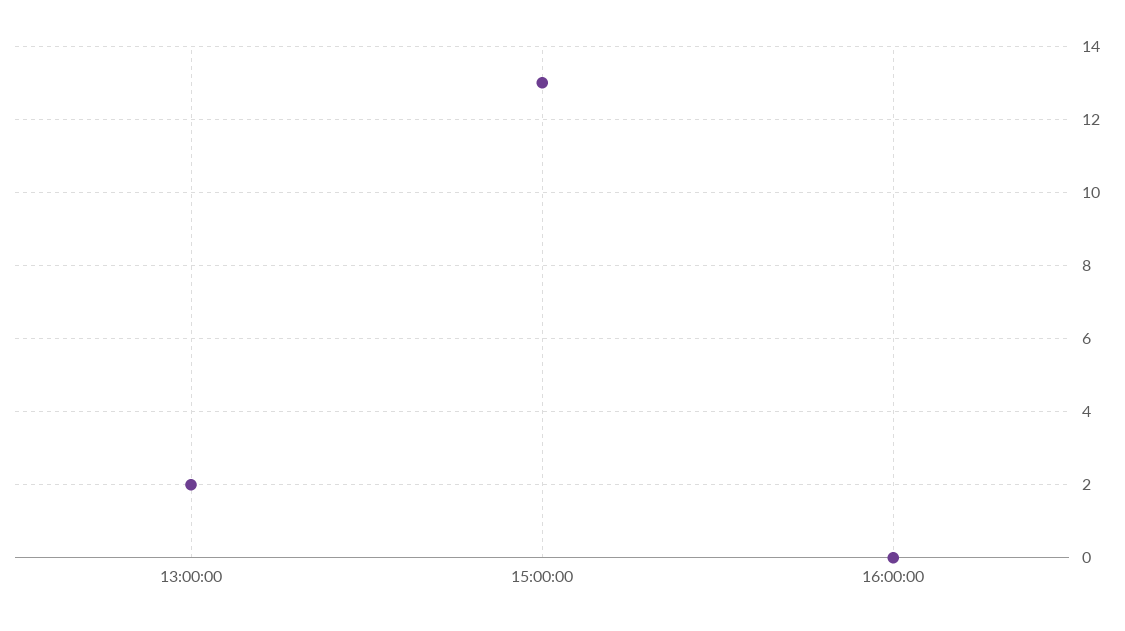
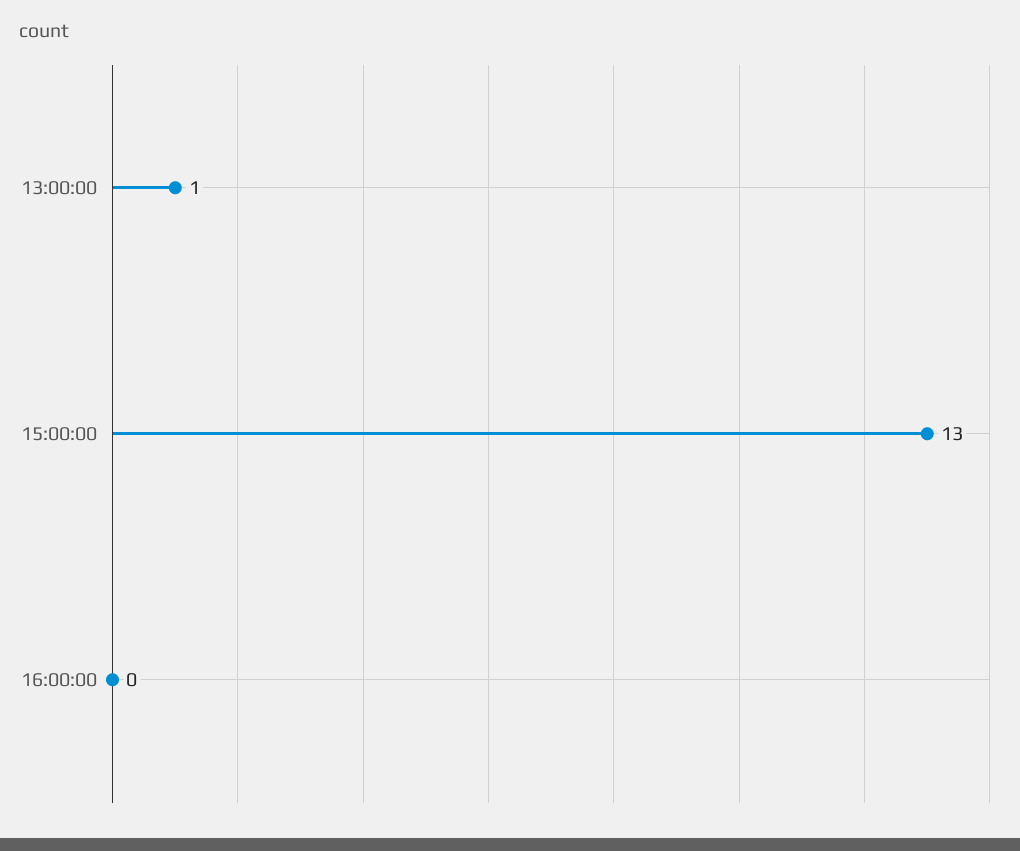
13:00:00: 2 -> 1

